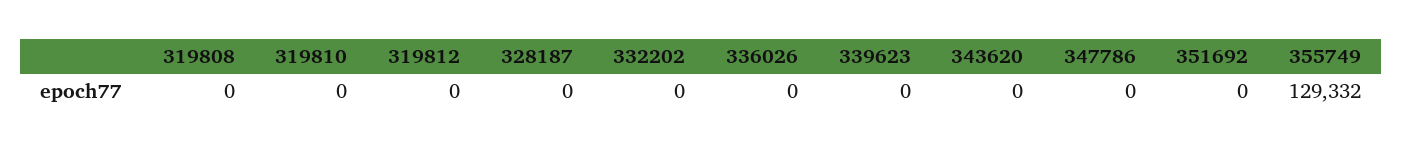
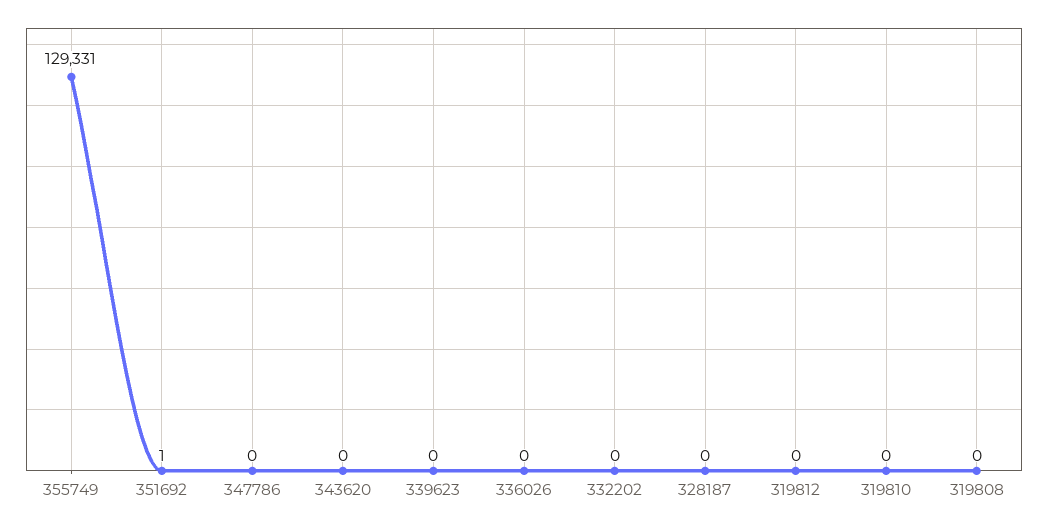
351692: 0 -> 1
355749: 129332 -> 129331

